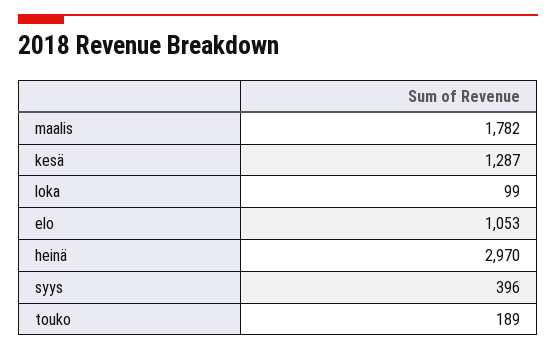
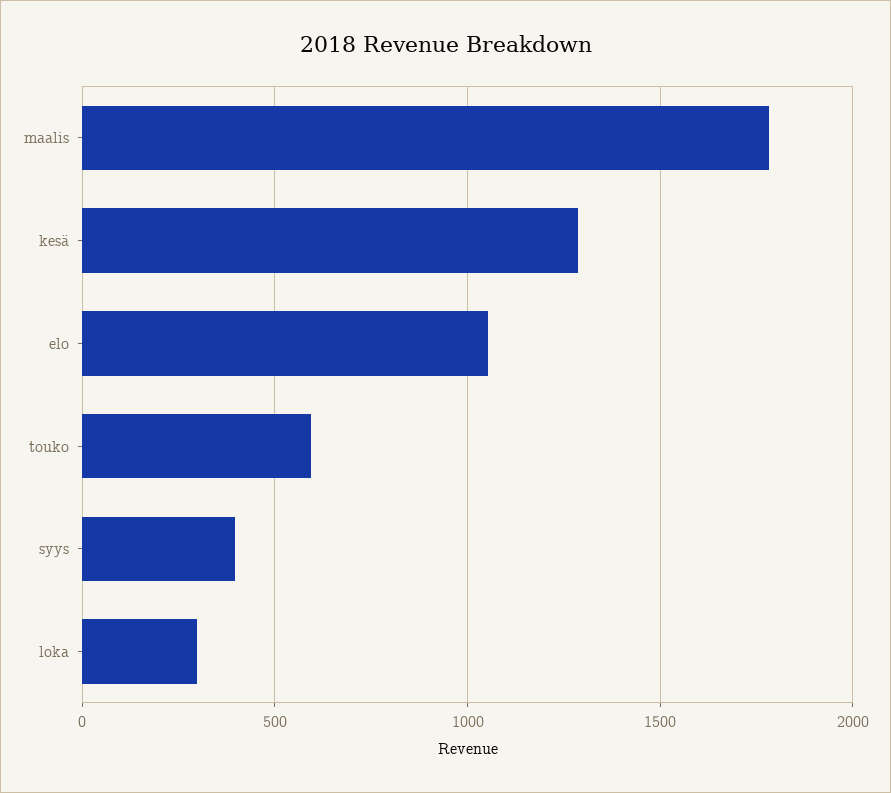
loka: 99 -> 300
heinä: 2970 -> none
touko: 189 -> 600

